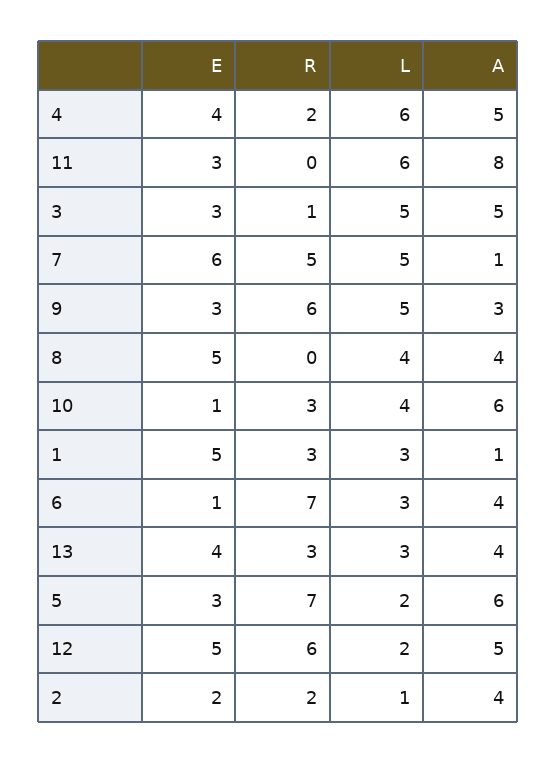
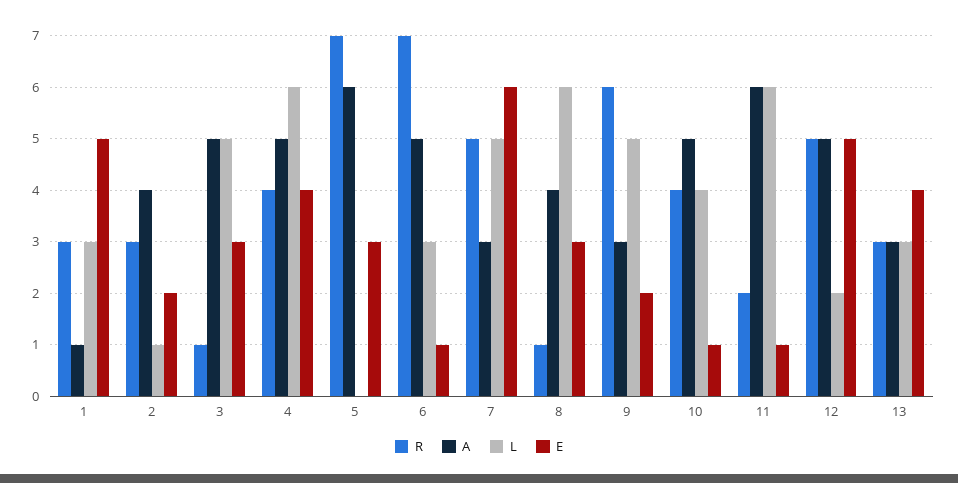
R, 4: 2 -> 4
E, 11: 3 -> 1
R, 11: 0 -> 2
A, 11: 8 -> 6
A, 7: 1 -> 3
E, 9: 3 -> 2
E, 8: 5 -> 3
R, 8: 0 -> 1
L, 8: 4 -> 6
R, 10: 3 -> 4
A, 10: 6 -> 5
A, 6: 4 -> 5
A, 13: 4 -> 3
L, 5: 2 -> 0
R, 12: 6 -> 5
R, 2: 2 -> 3

